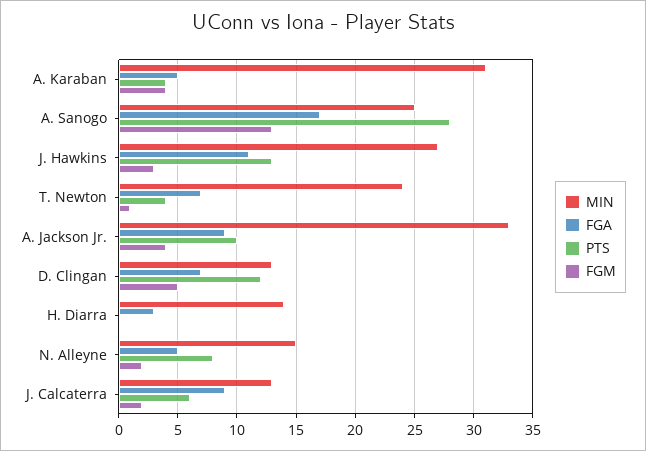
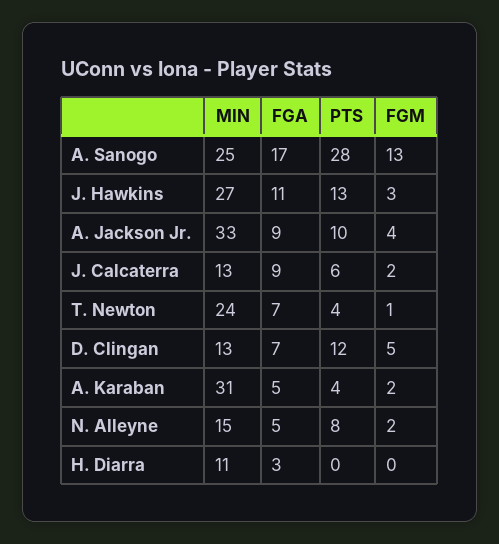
FGM, A. Karaban: 4 -> 2
MIN, H. Diarra: 14 -> 11

